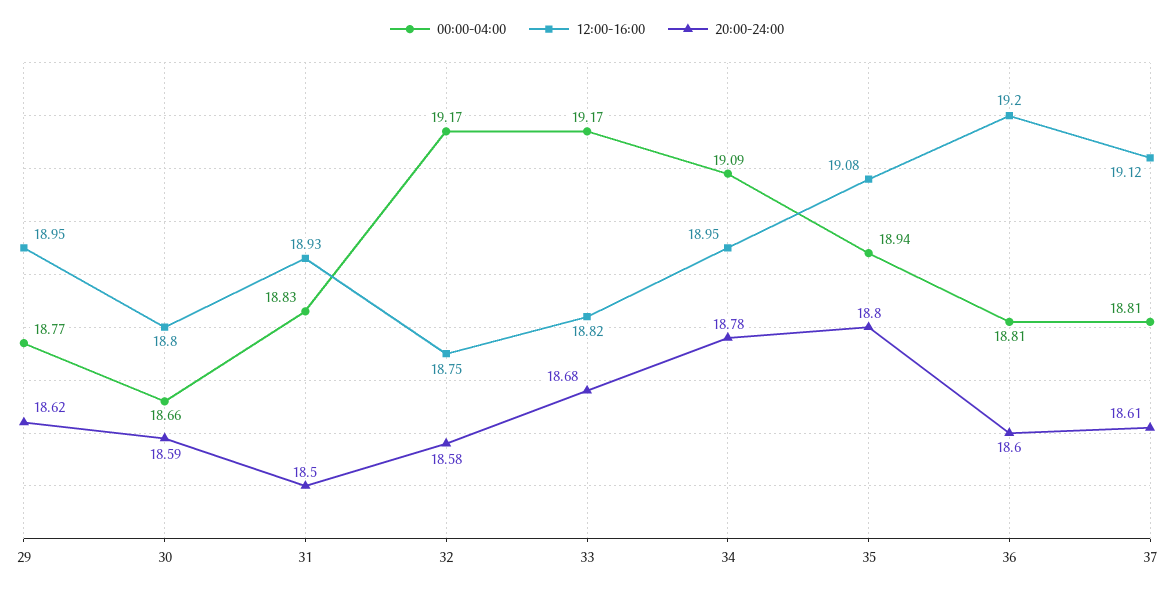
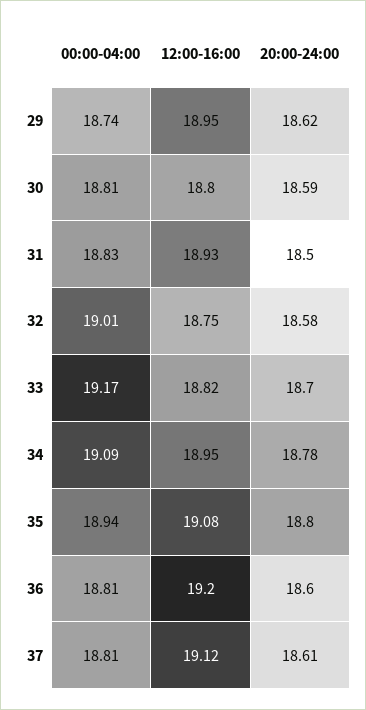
00:00-04:00, 29: 18.77 -> 18.74
00:00-04:00, 30: 18.66 -> 18.81
00:00-04:00, 32: 19.17 -> 19.01
20:00-24:00, 33: 18.68 -> 18.7

